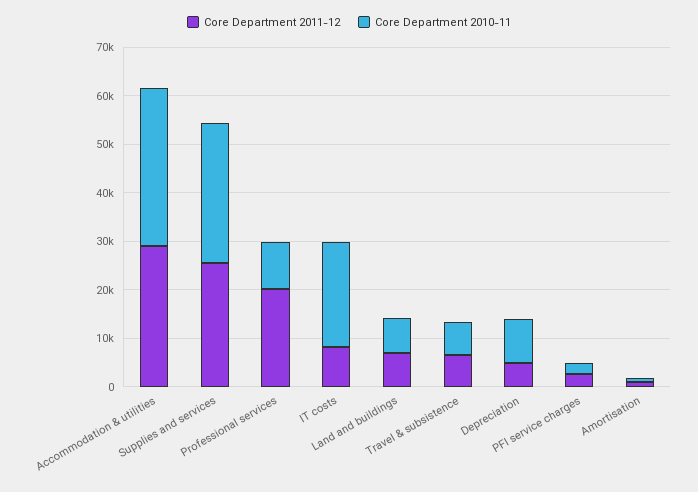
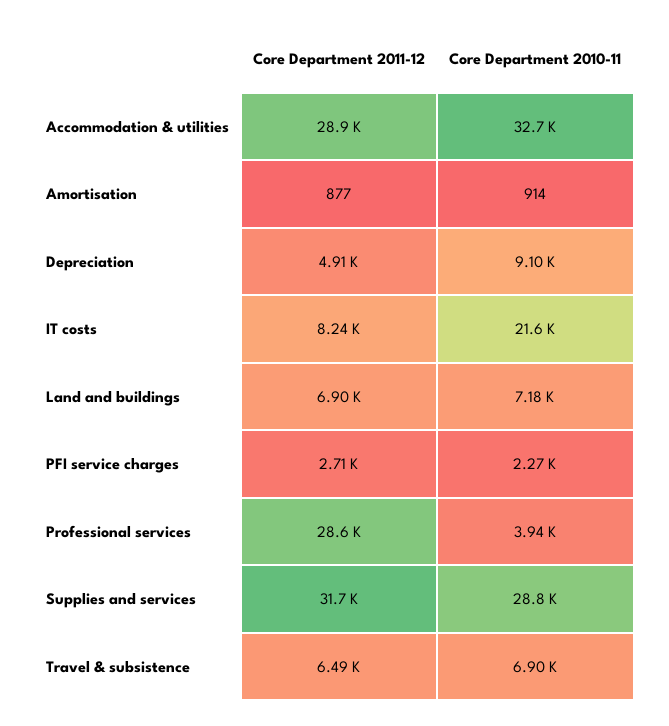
Core Department 2011-12, Supplies and services: 26000 -> 31700
Core Department 2011-12, Professional services: 20000 -> 28600
Core Department 2010-11, Professional services: 10000 -> 3940

